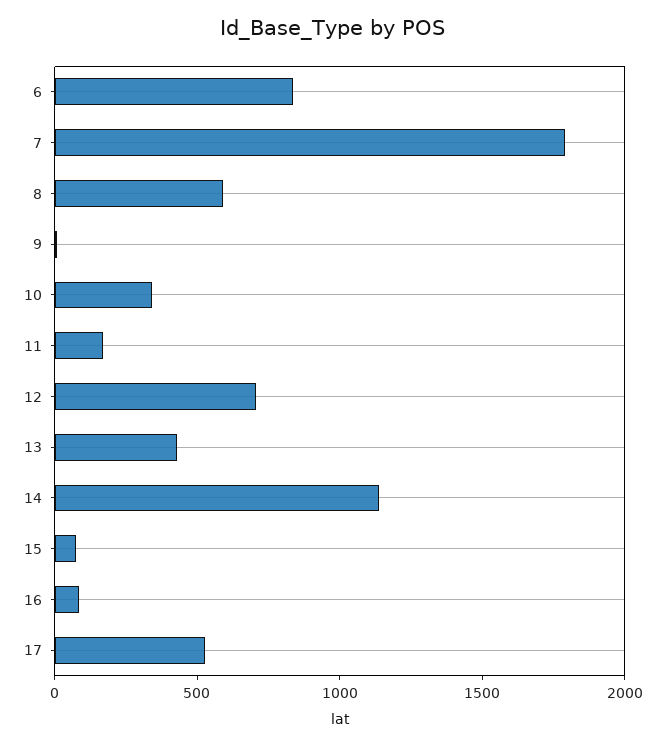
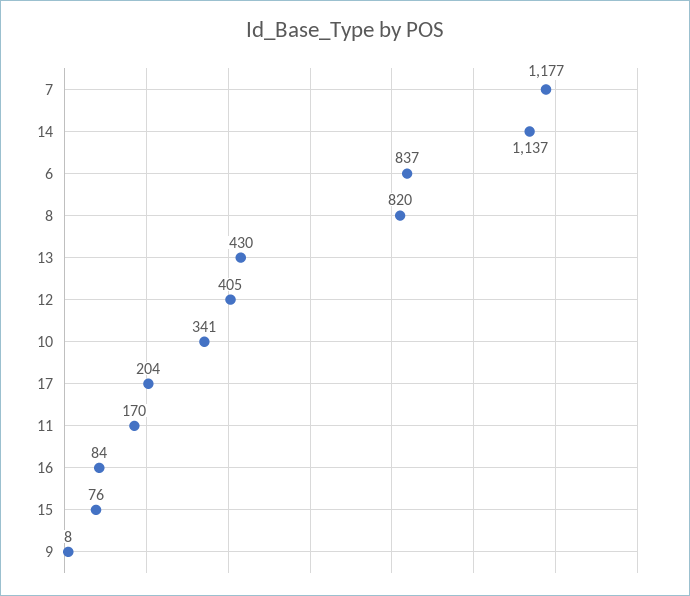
7: 1800 -> 1177
8: 600 -> 820
12: 700 -> 405
17: 500 -> 204

